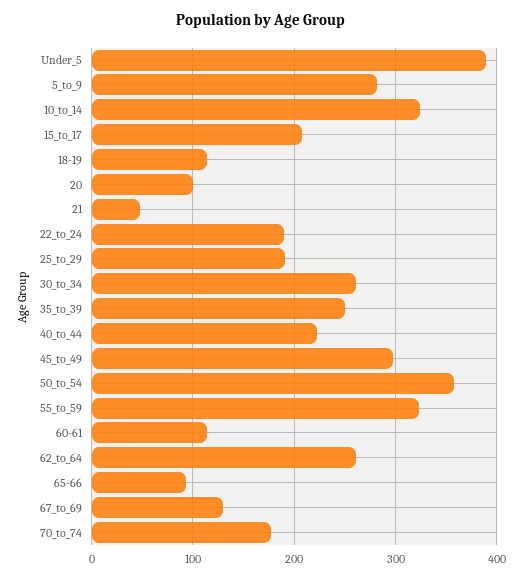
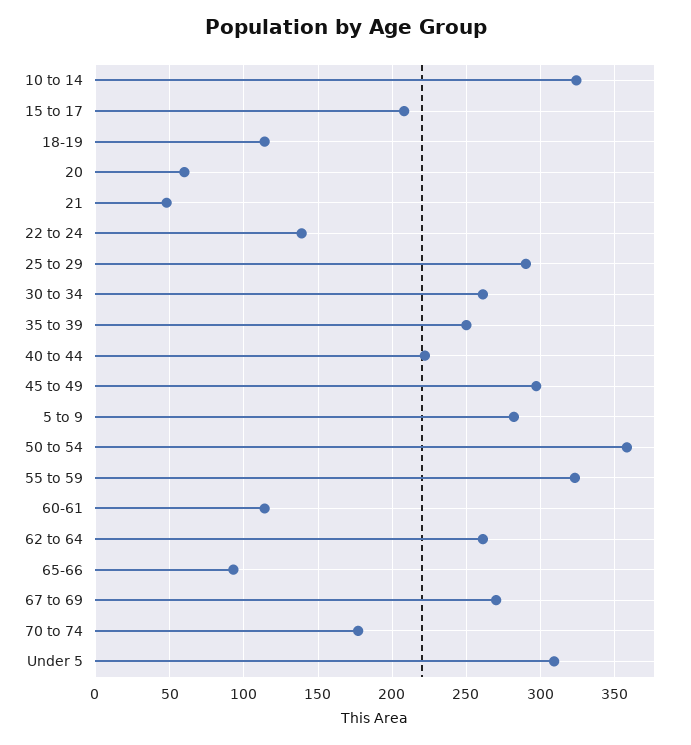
Under_5: 390 -> 310
20: 100 -> 60
22_to_24: 190 -> 140
25_to_29: 190 -> 290
67_to_69: 130 -> 270

